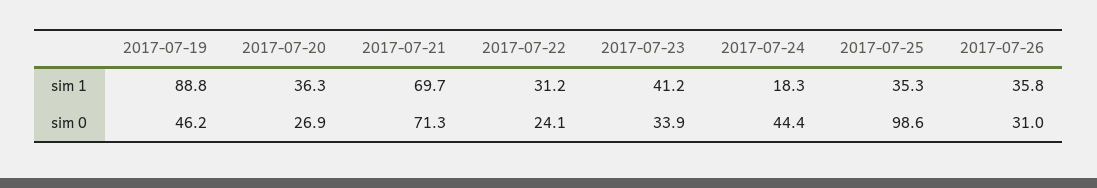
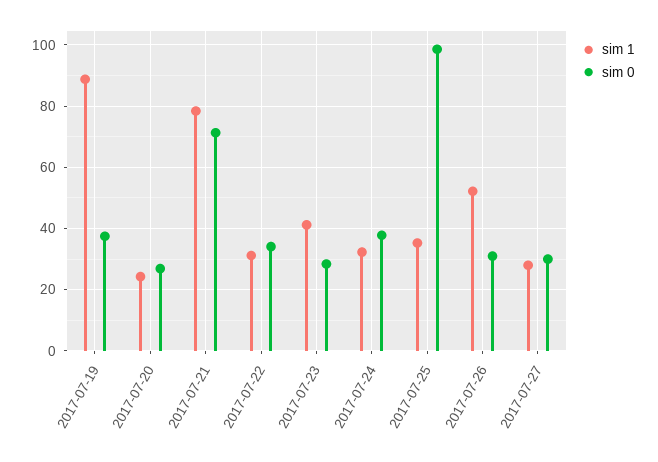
sim 1, 2017-07-20: 36.3 -> 24
sim 1, 2017-07-21: 69.7 -> 78
sim 1, 2017-07-24: 18.3 -> 32
sim 1, 2017-07-26: 35.8 -> 52
sim 0, 2017-07-19: 46.2 -> 38
sim 0, 2017-07-22: 24.1 -> 34
sim 0, 2017-07-23: 33.9 -> 28
sim 0, 2017-07-24: 44.4 -> 38
sim 1, 2017-07-27: none -> 28
sim 0, 2017-07-27: none -> 30

